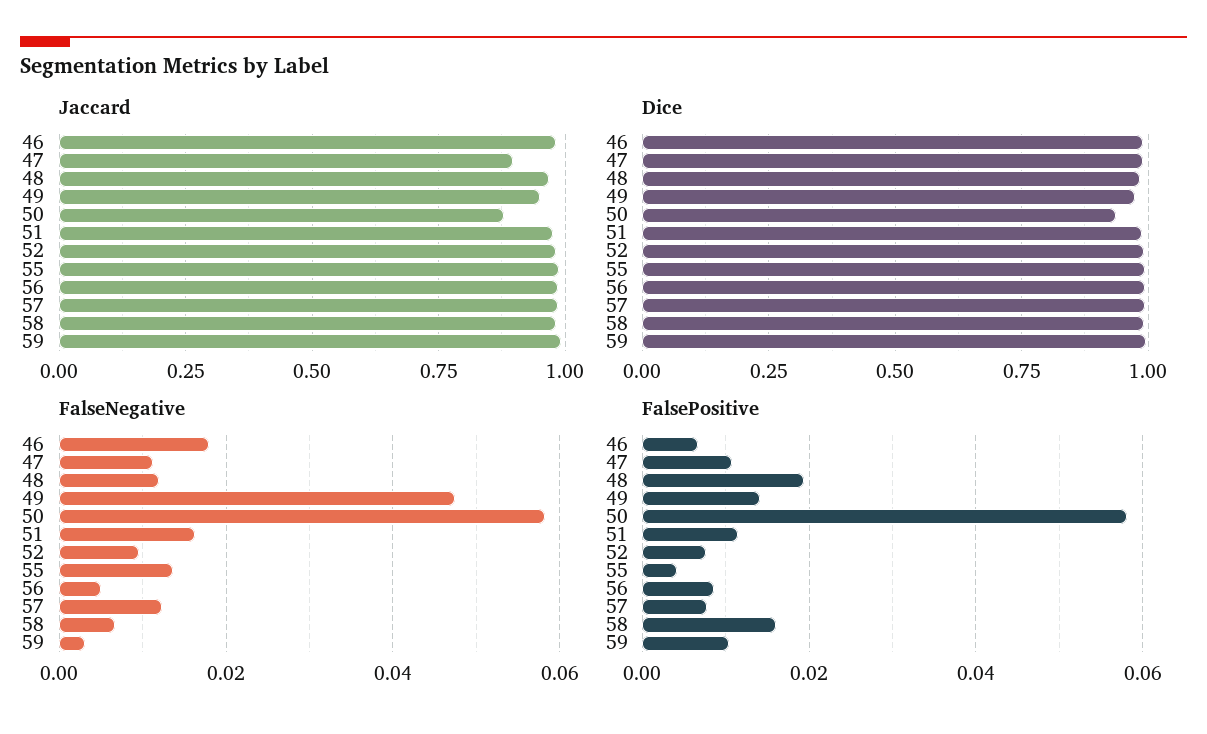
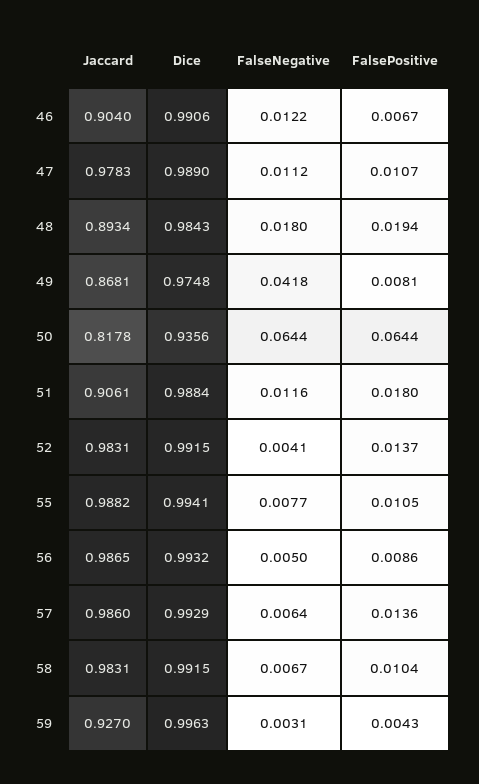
Jaccard, 46: 0.975 -> 0.904
Jaccard, 47: 0.9 -> 0.9783
Jaccard, 48: 0.975 -> 0.8934
Jaccard, 49: 0.95 -> 0.8681
Jaccard, 50: 0.875 -> 0.8178
Jaccard, 51: 0.975 -> 0.9061
Jaccard, 59: 1 -> 0.927
FalseNegative, 46: 0.018 -> 0.0122
FalseNegative, 48: 0.012 -> 0.018
FalseNegative, 49: 0.048 -> 0.0418
FalseNegative, 50: 0.058 -> 0.0644
FalseNegative, 51: 0.016 -> 0.0116
FalseNegative, 52: 0.01 -> 0.0041
FalseNegative, 55: 0.014 -> 0.0077
FalseNegative, 57: 0.012 -> 0.0064
FalsePositive, 49: 0.014 -> 0.0081
FalsePositive, 50: 0.058 -> 0.0644
FalsePositive, 51: 0.012 -> 0.018
FalsePositive, 52: 0.008 -> 0.0137
FalsePositive, 55: 0.004 -> 0.0105
FalsePositive, 57: 0.008 -> 0.0136
FalsePositive, 58: 0.016 -> 0.0104
FalsePositive, 59: 0.01 -> 0.0043

